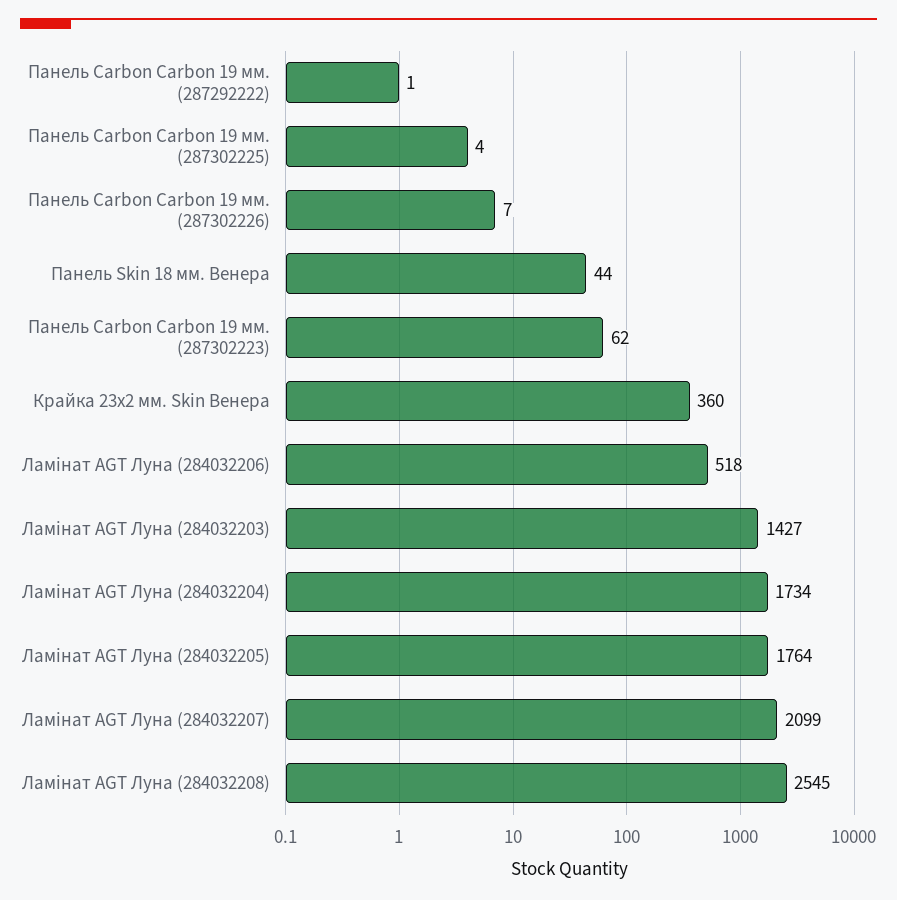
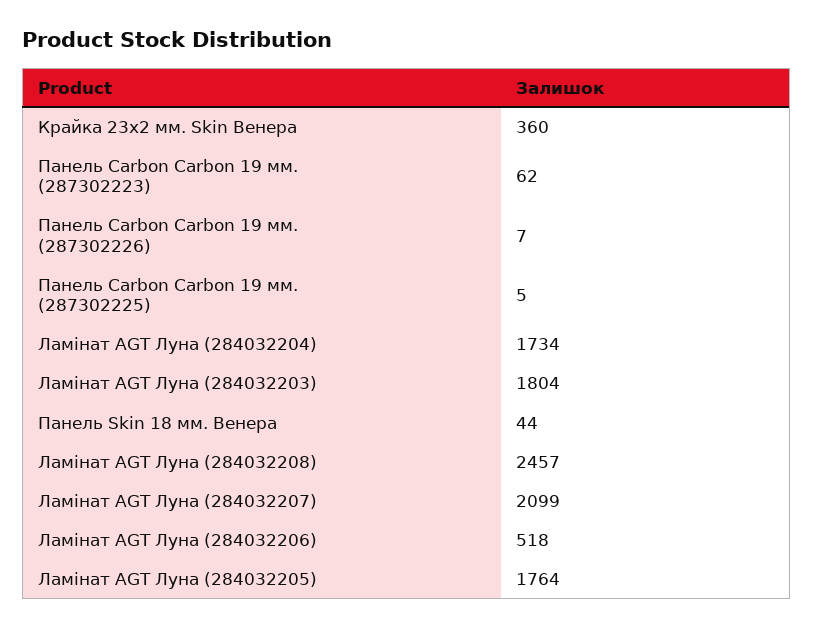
Панель Carbon Carbon 19 мм. (287292222): 1 -> none
Панель Carbon Carbon 19 мм. (287302225): 4 -> 5
Ламінат AGT Луна (284032203): 1427 -> 1804
Ламінат AGT Луна (284032208): 2545 -> 2457

